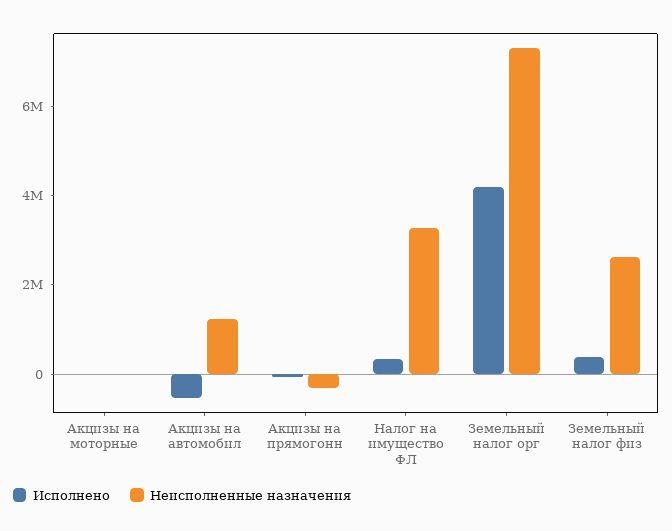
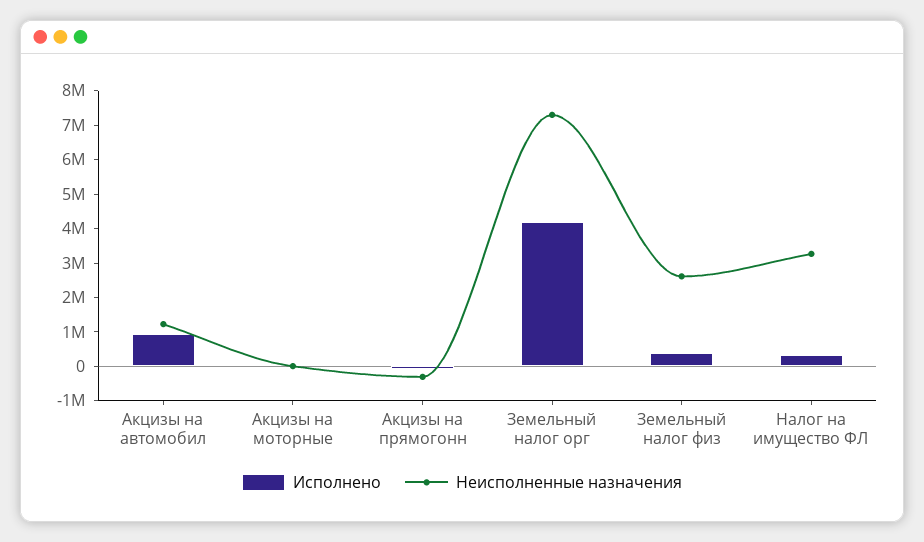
Исполнено, Акцизы на автомобил: -500000 -> 1000000

